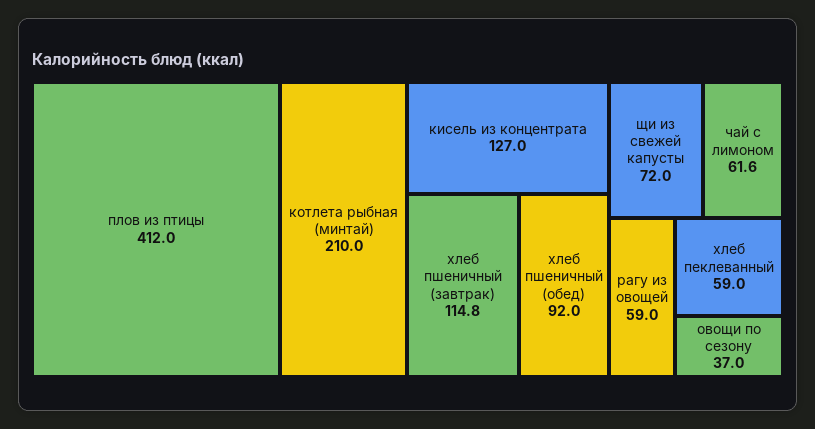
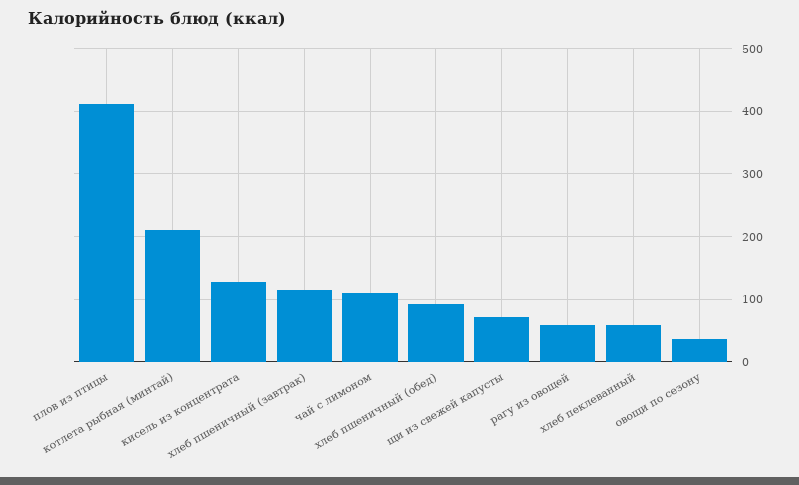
чай с лимоном: 61.6 -> 110

